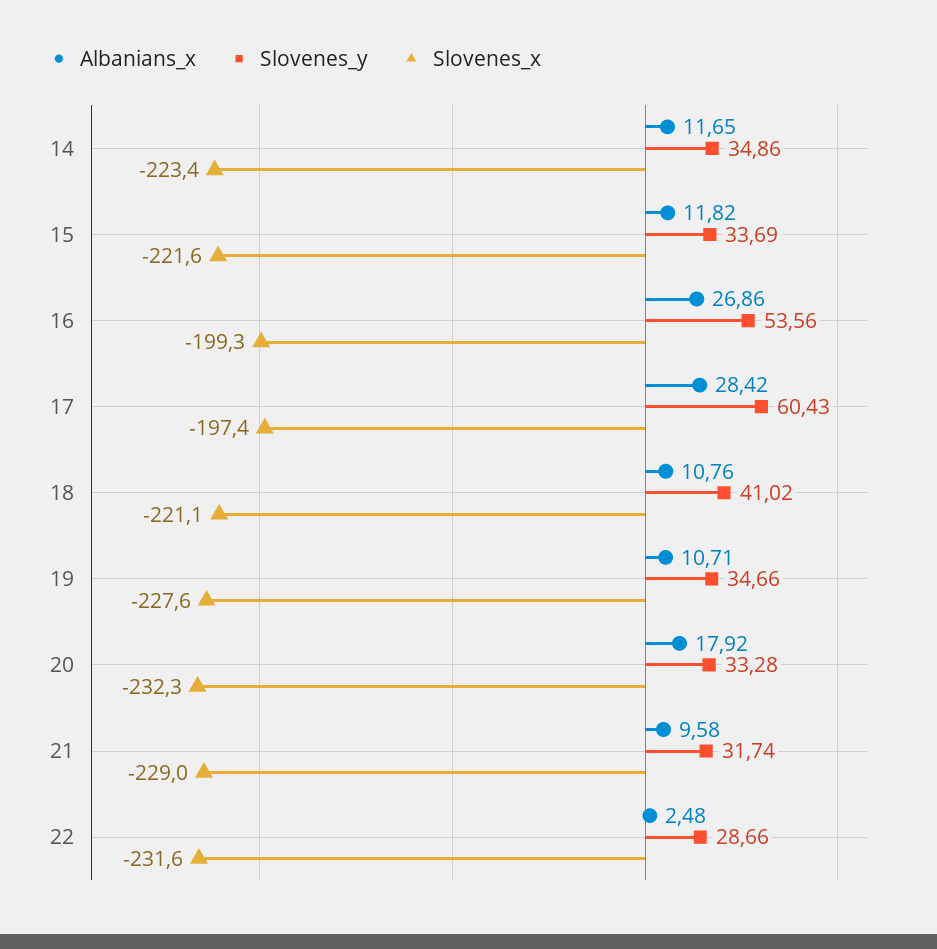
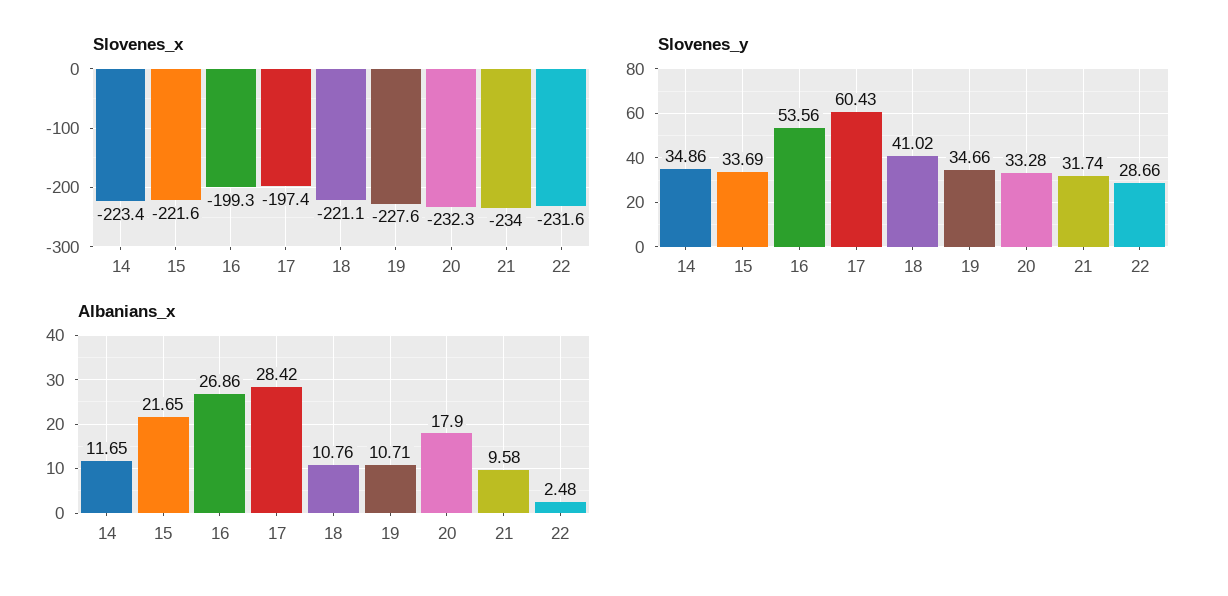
Albanians_x, 15: 11.82 -> 21.65
Albanians_x, 20: 17.92 -> 17.9
Slovenes_x, 21: -229 -> -234

